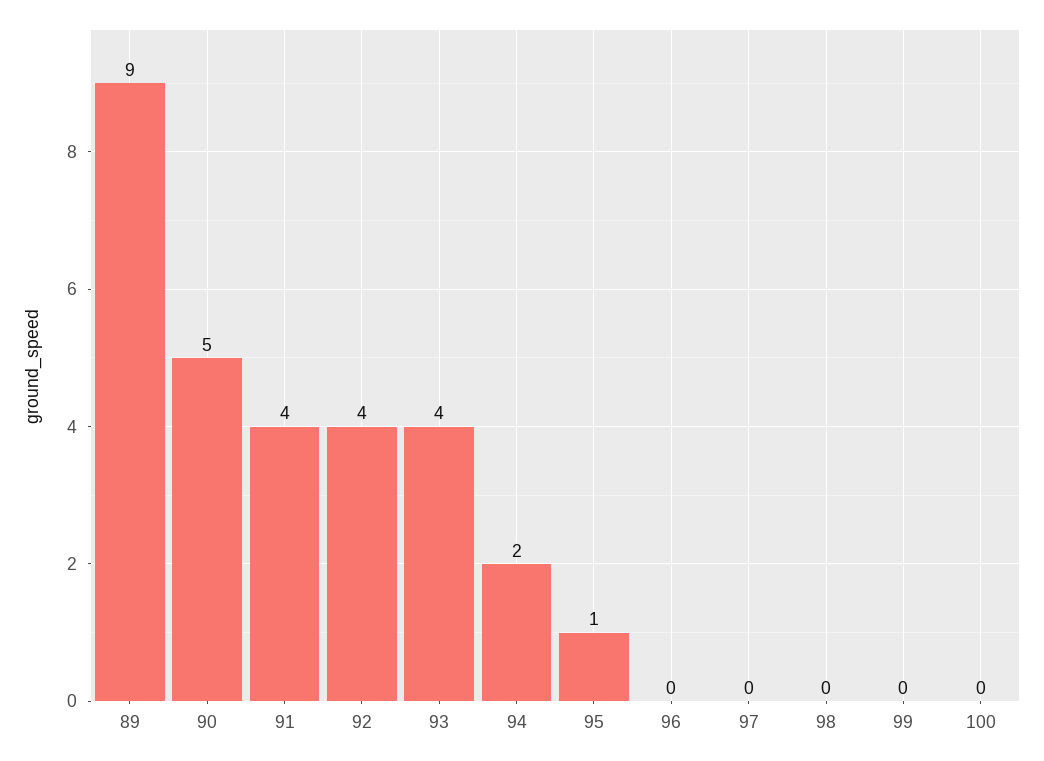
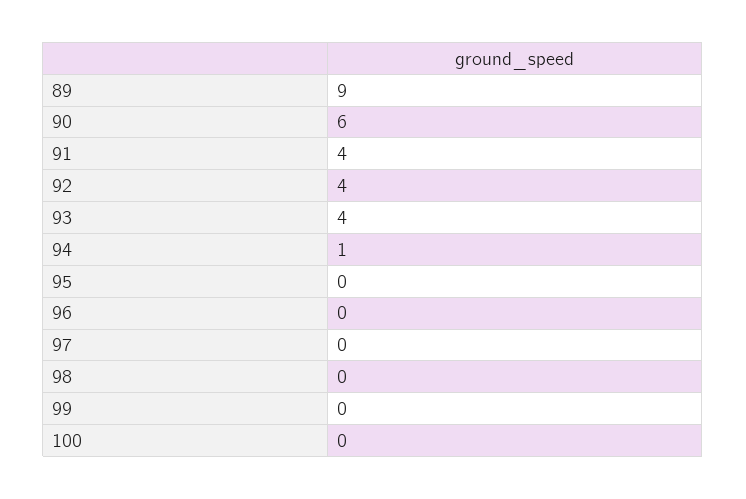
90: 5 -> 6
94: 2 -> 1
95: 1 -> 0

